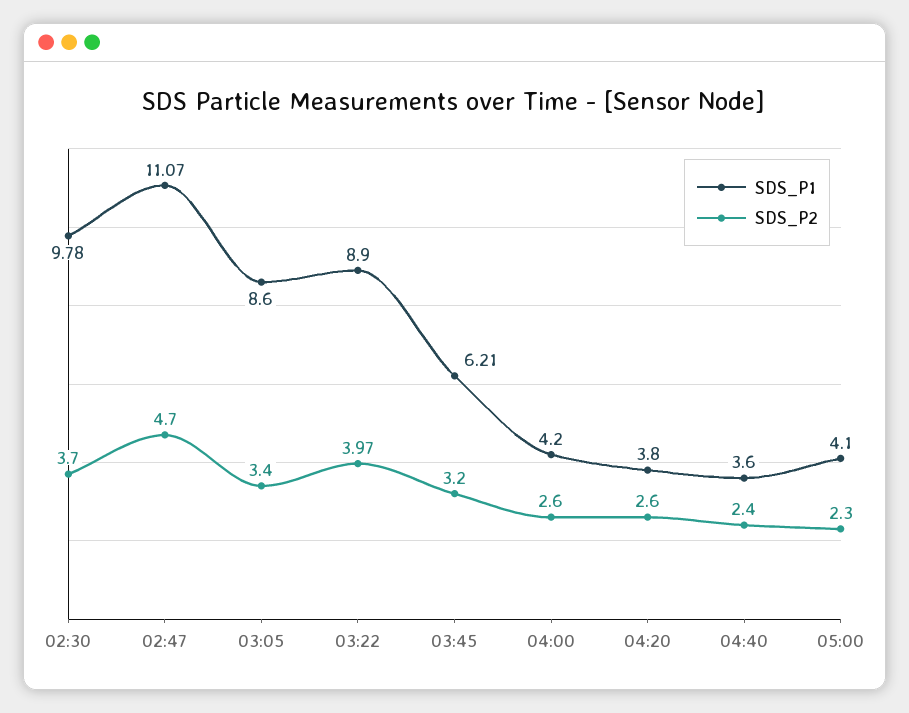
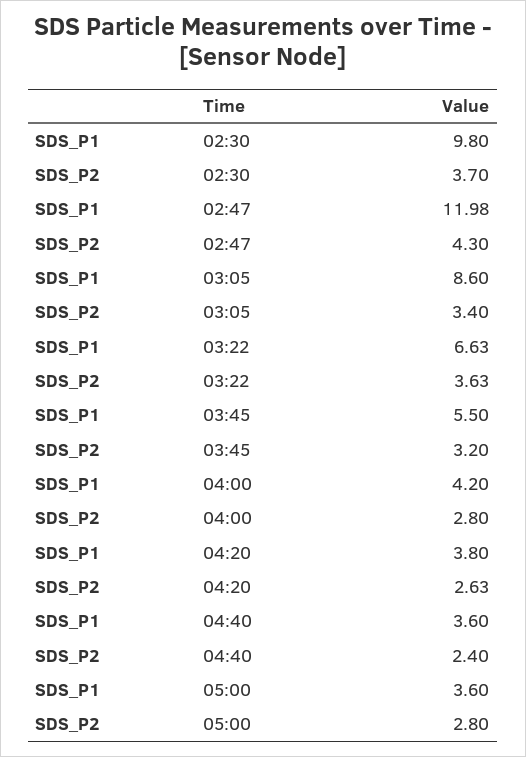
SDS_P1, 02:30: 9.78 -> 9.8
SDS_P1, 02:47: 11.07 -> 11.98
SDS_P2, 02:47: 4.7 -> 4.3
SDS_P1, 03:22: 8.9 -> 6.63
SDS_P2, 03:22: 3.97 -> 3.63
SDS_P1, 03:45: 6.21 -> 5.5
SDS_P2, 04:00: 2.6 -> 2.8
SDS_P2, 04:20: 2.6 -> 2.63
SDS_P1, 05:00: 4.1 -> 3.6
SDS_P2, 05:00: 2.3 -> 2.8

